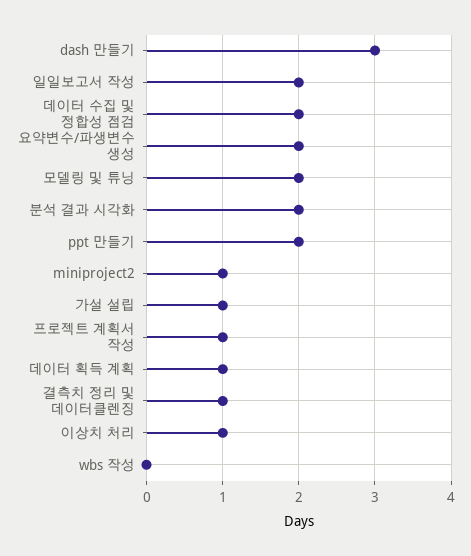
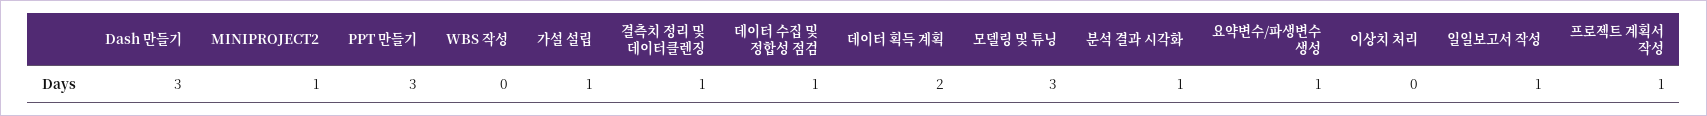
일일보고서 작성: 2 -> 1
데이터 수집 및 정합성 점검: 2 -> 1
요약변수/파생변수 생성: 2 -> 1
모델링 및 튜닝: 2 -> 3
분석 결과 시각화: 2 -> 1
ppt 만들기: 2 -> 3
데이터 획득 계획: 1 -> 2
이상치 처리: 1 -> 0

